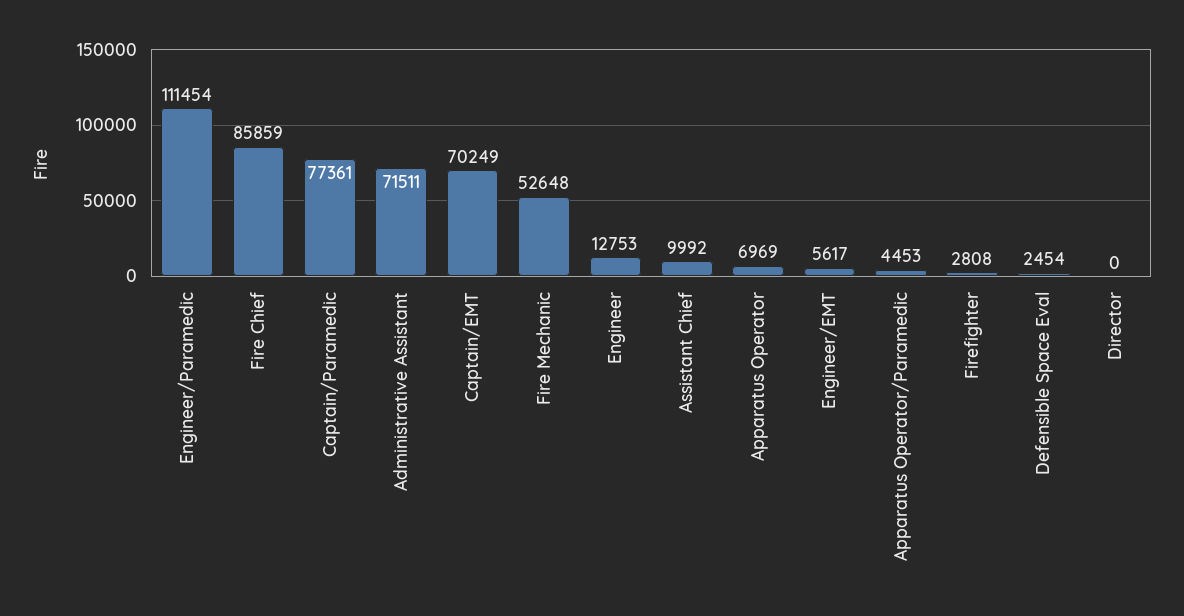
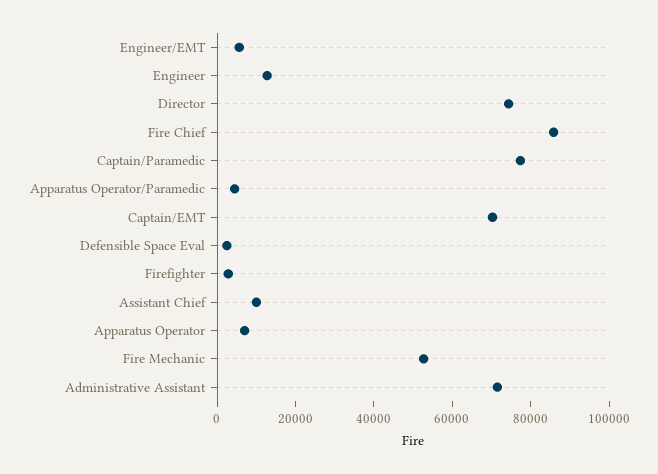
Engineer/Paramedic: 111454 -> none
Director: 0 -> 75000

